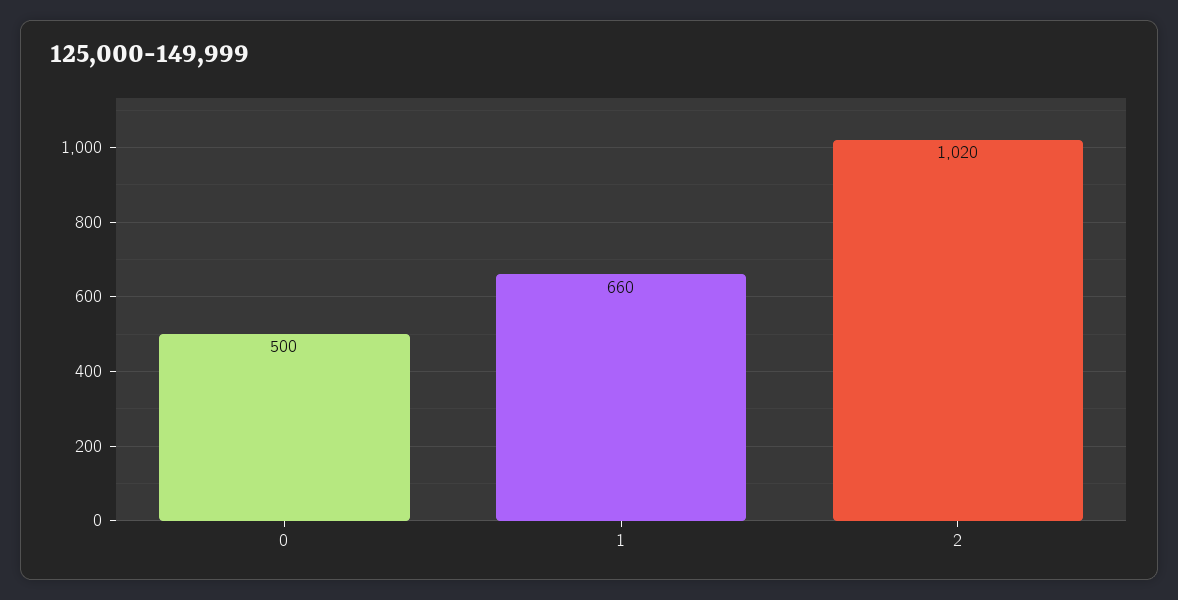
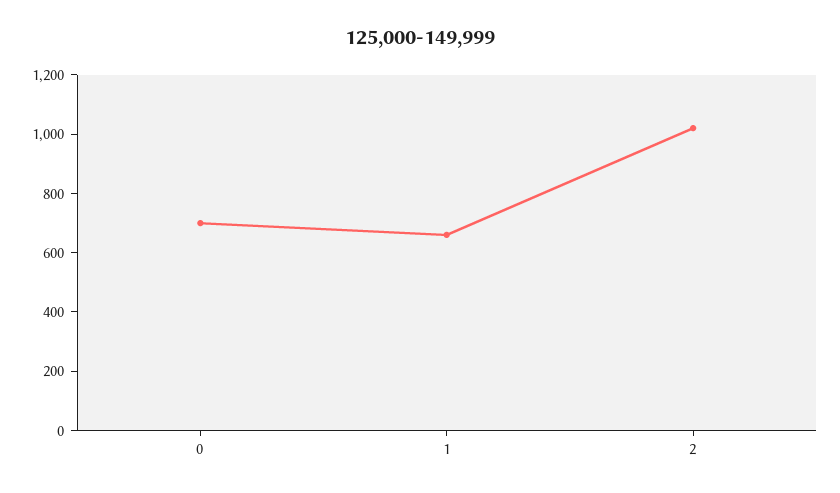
0: 500 -> 700

